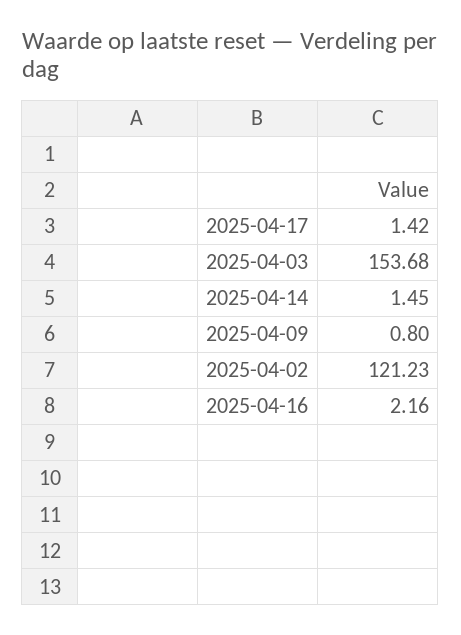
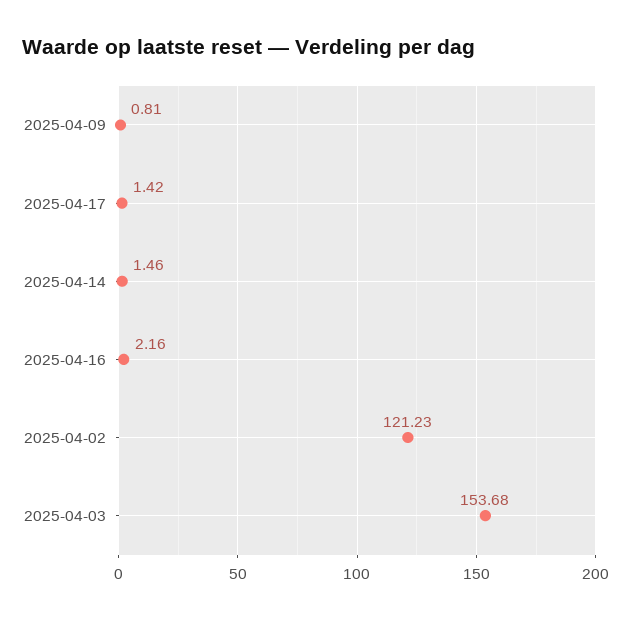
2025-04-14: 1.45 -> 1.46
2025-04-09: 0.8 -> 0.81

